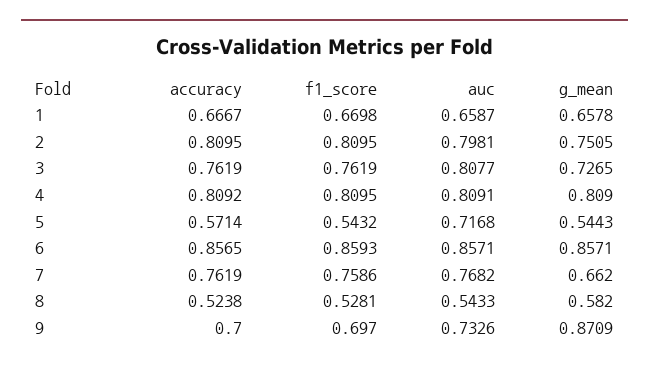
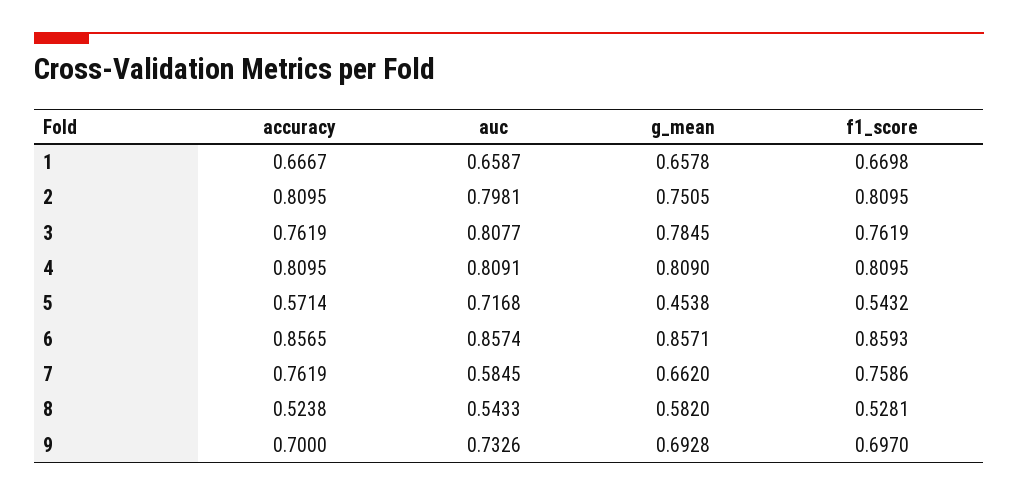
g_mean, 3: 0.7265 -> 0.7845
accuracy, 4: 0.8092 -> 0.8095
g_mean, 5: 0.5443 -> 0.4538
auc, 6: 0.8571 -> 0.8574
auc, 7: 0.7682 -> 0.5845
g_mean, 9: 0.8709 -> 0.6928

